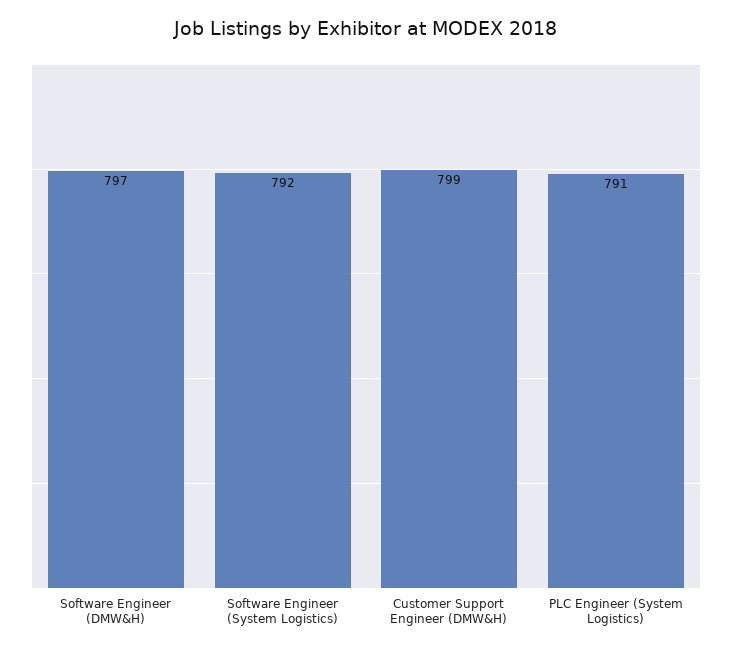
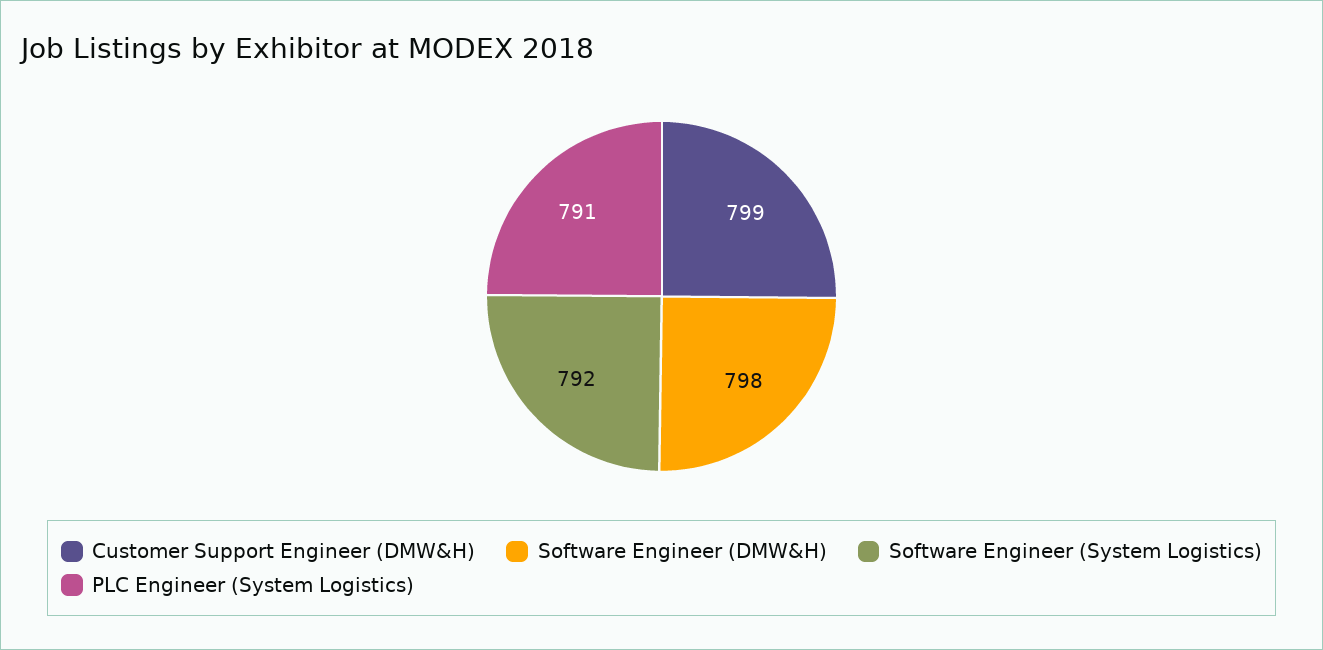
Software Engineer (DMW&H): 797 -> 798

